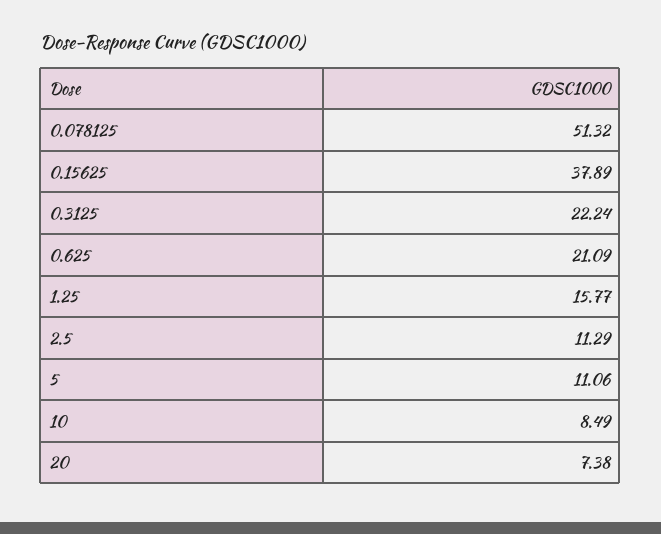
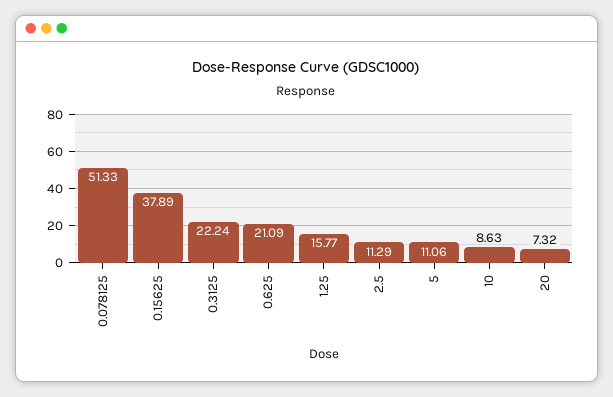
0.078125: 51.32 -> 51.33
10: 8.49 -> 8.63
20: 7.38 -> 7.32

